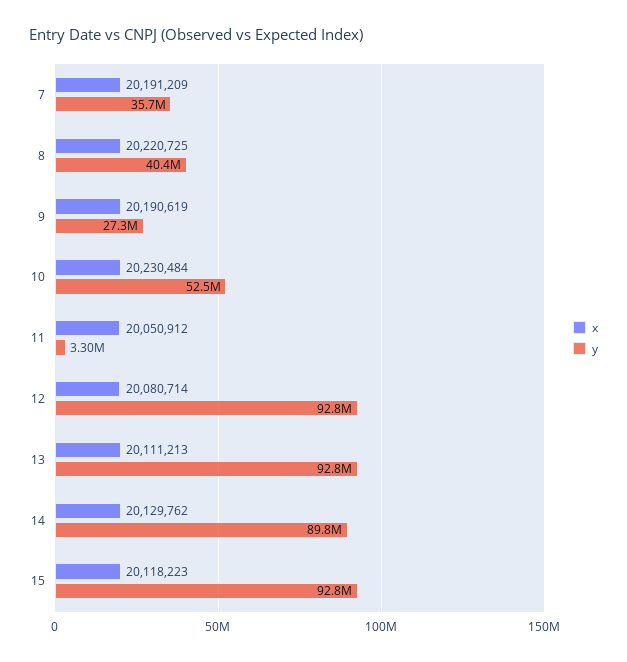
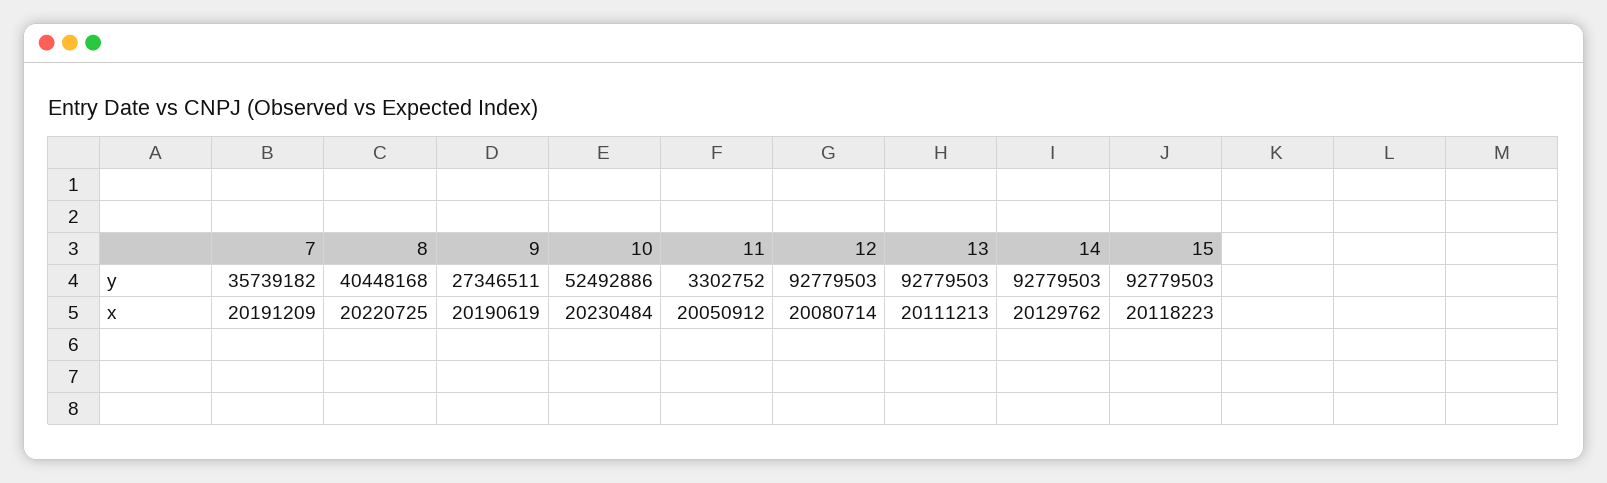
y, 14: 89800000 -> 92779503

